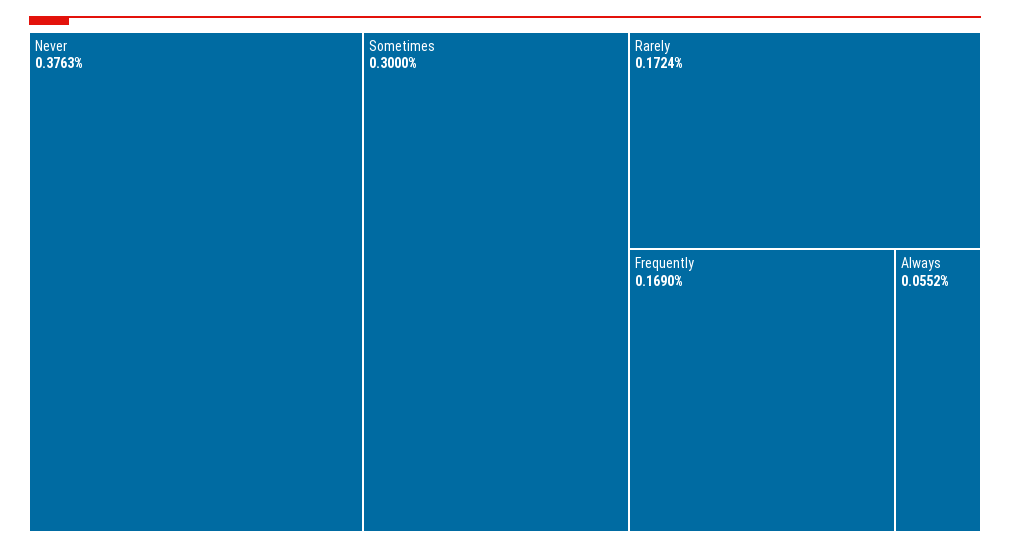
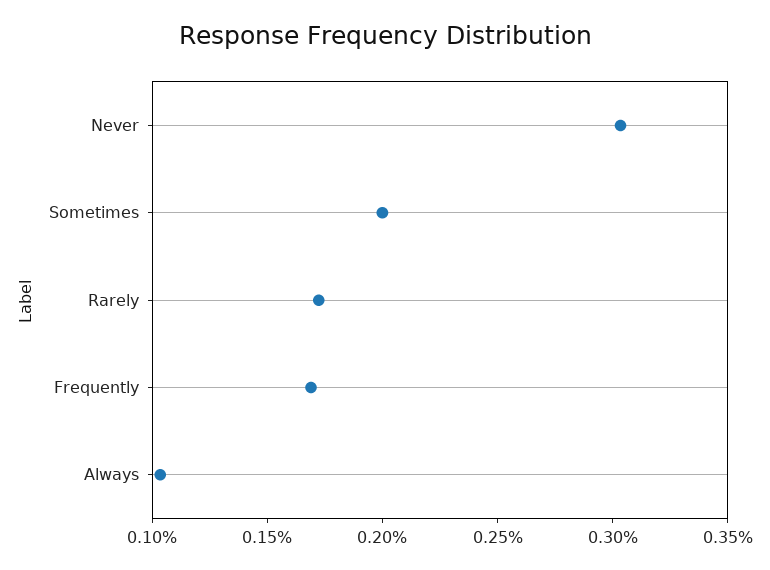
Never: 0.3763 -> 0.3
Sometimes: 0.3 -> 0.2
Always: 0.0552 -> 0.1

